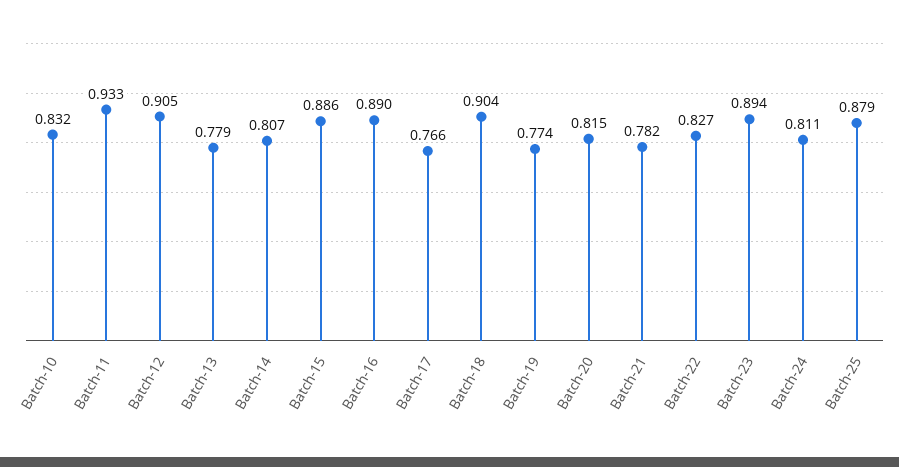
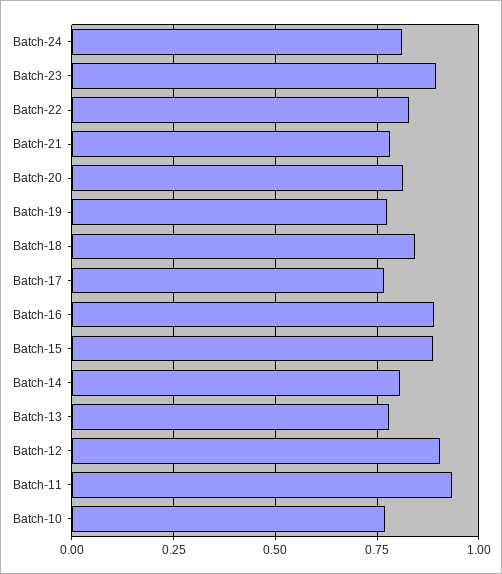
Batch-10: 0.832 -> 0.775
Batch-18: 0.904 -> 0.85
Batch-25: 0.879 -> none

